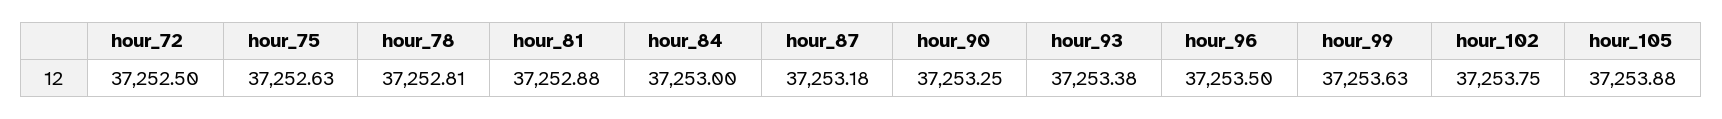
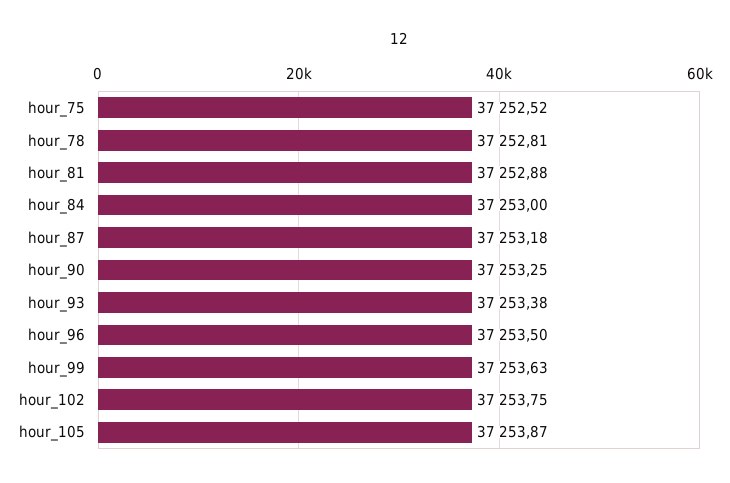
hour_72: 37252.5 -> none
hour_75: 37252.63 -> 37252.52
hour_105: 37253.88 -> 37253.87

